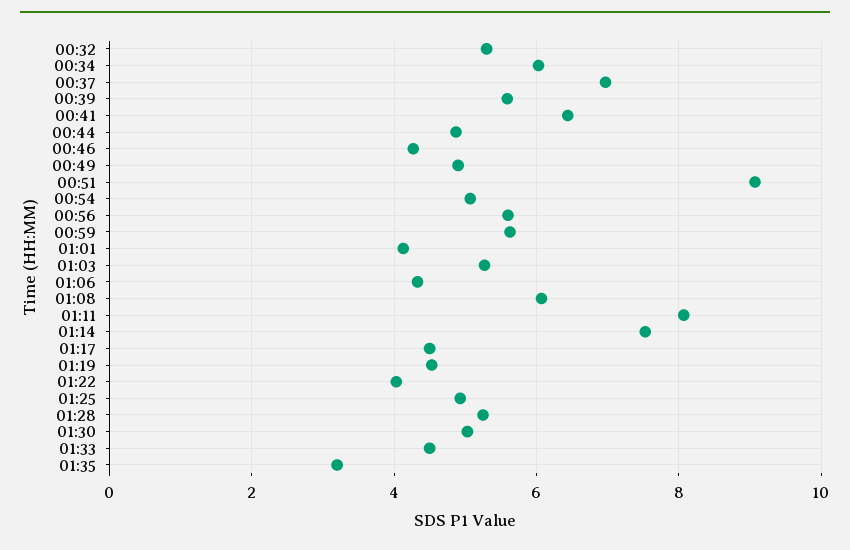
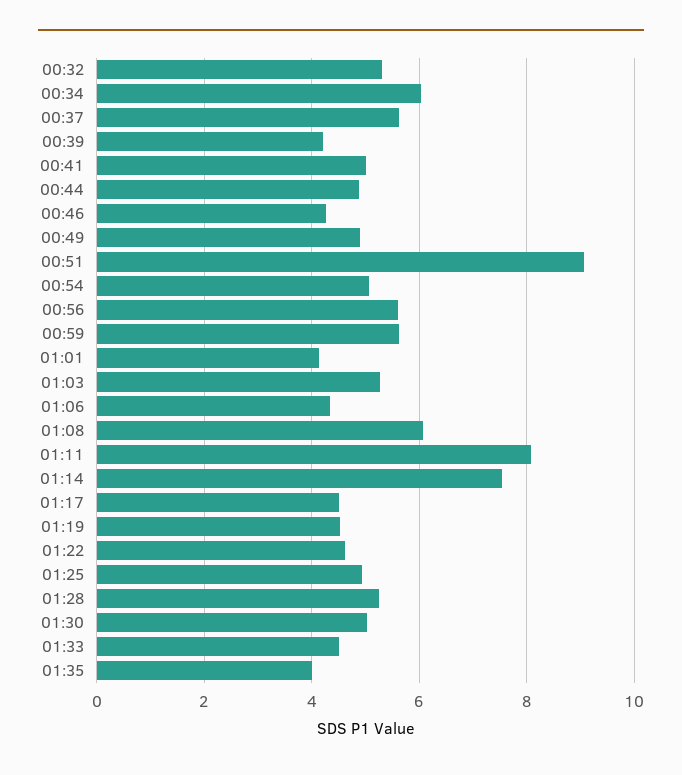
00:37: 7 -> 5.6
00:39: 5.6 -> 4.2
00:41: 6.4 -> 5
01:22: 4 -> 4.6
01:35: 3.2 -> 4

